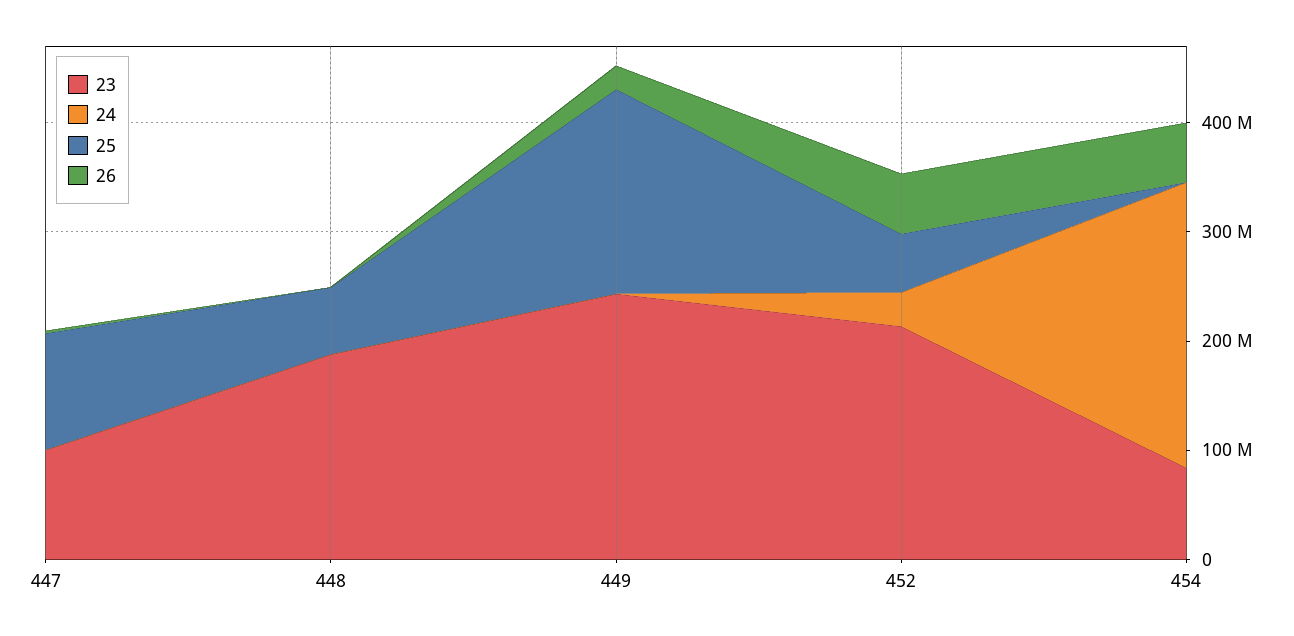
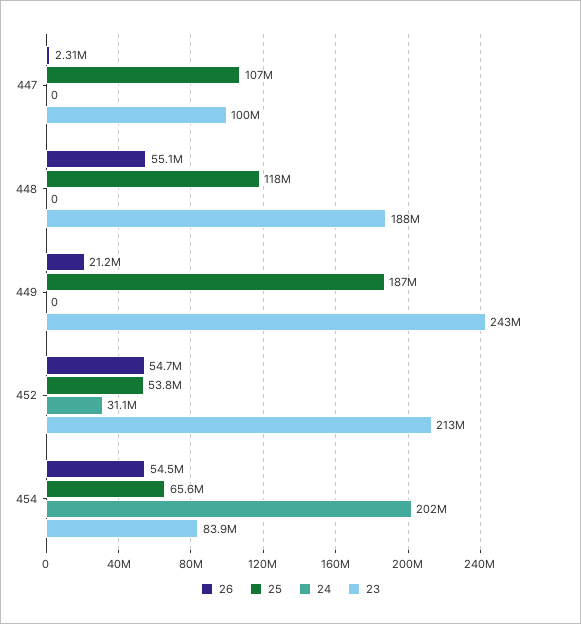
25, 448: 60000000 -> 118000000
26, 448: 0 -> 55100000
24, 454: 260000000 -> 202000000
25, 454: 0 -> 65600000

